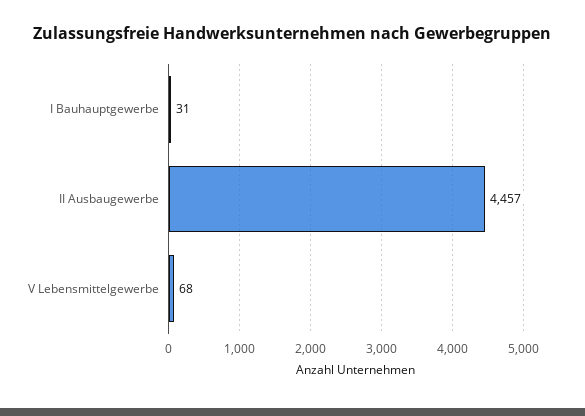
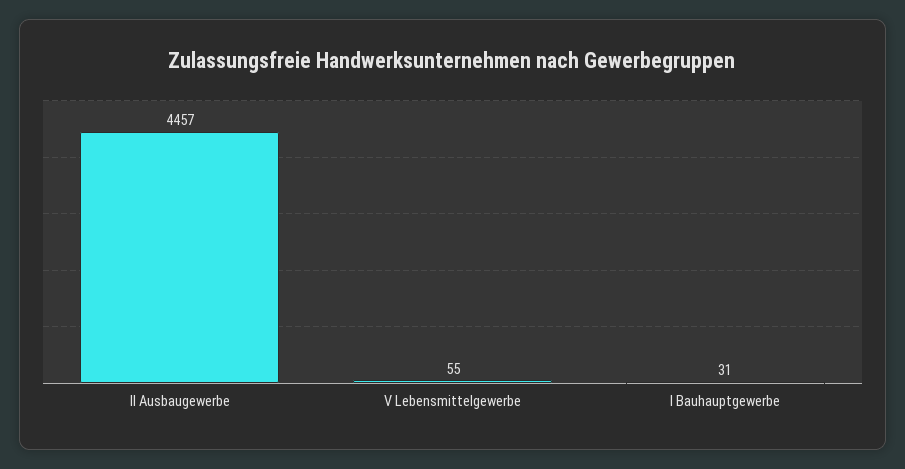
V Lebensmittelgewerbe: 68 -> 55

